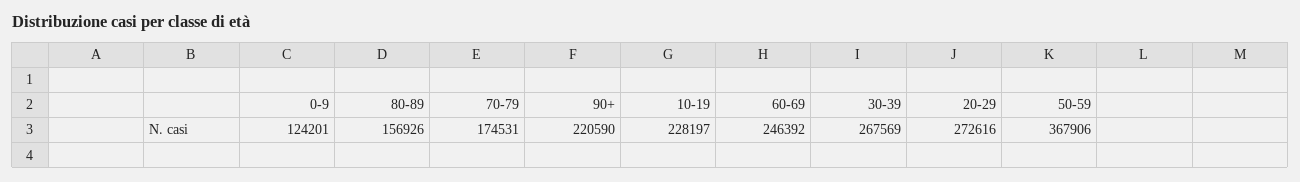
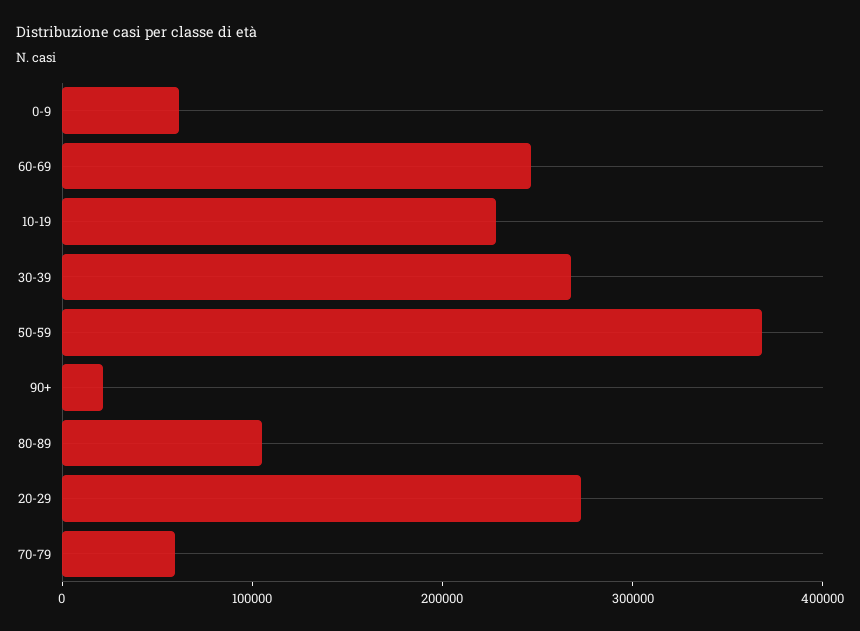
0-9: 124201 -> 60000
80-89: 156926 -> 100000
70-79: 174531 -> 60000
90+: 220590 -> 20000

